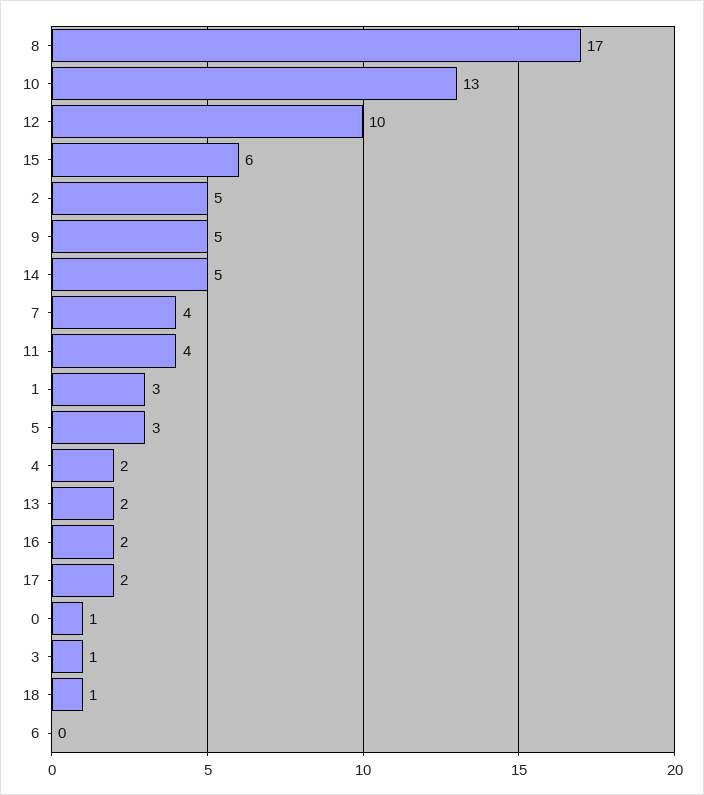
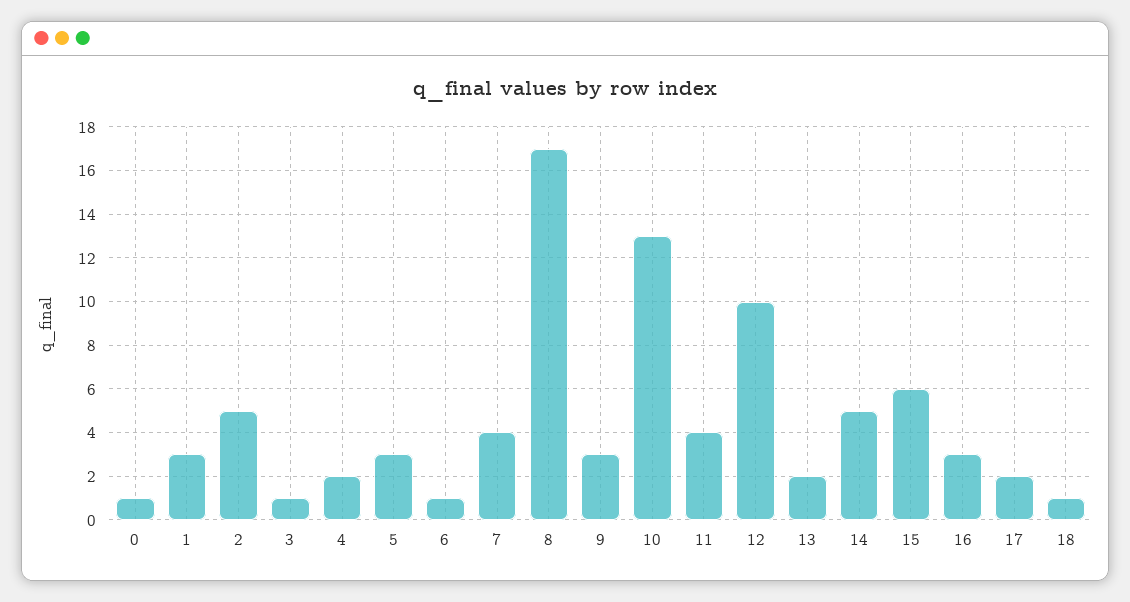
9: 5 -> 3
16: 2 -> 3
6: 0 -> 1

